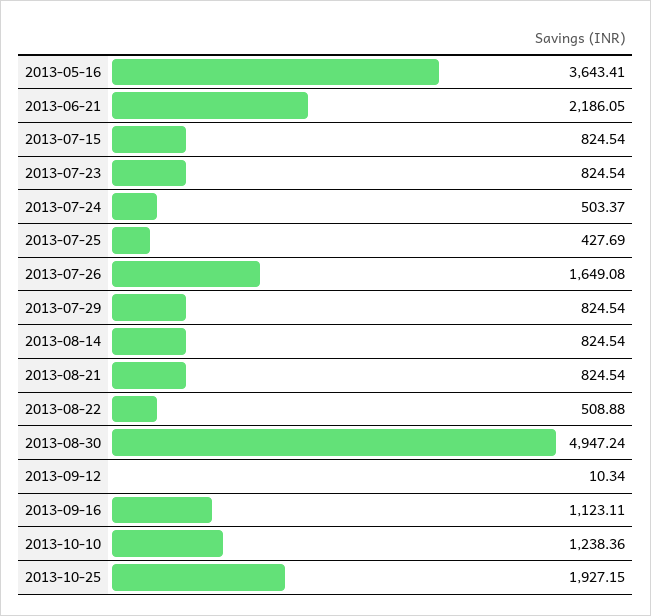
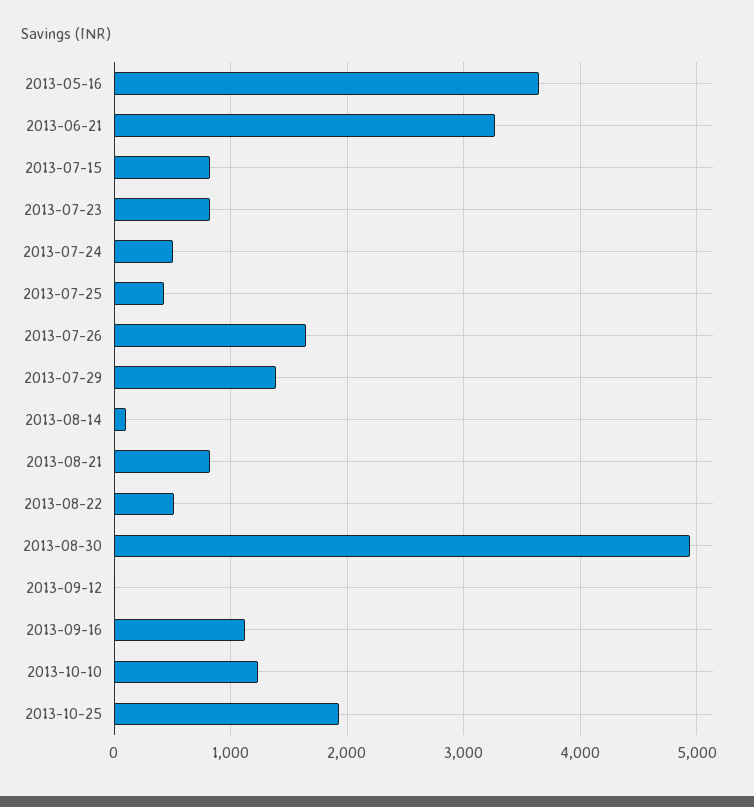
2013-06-21: 2186.05 -> 3300
2013-07-29: 824.54 -> 1400
2013-08-14: 824.54 -> 100

